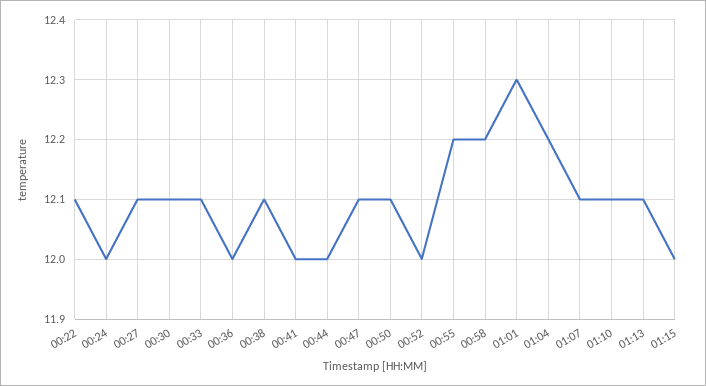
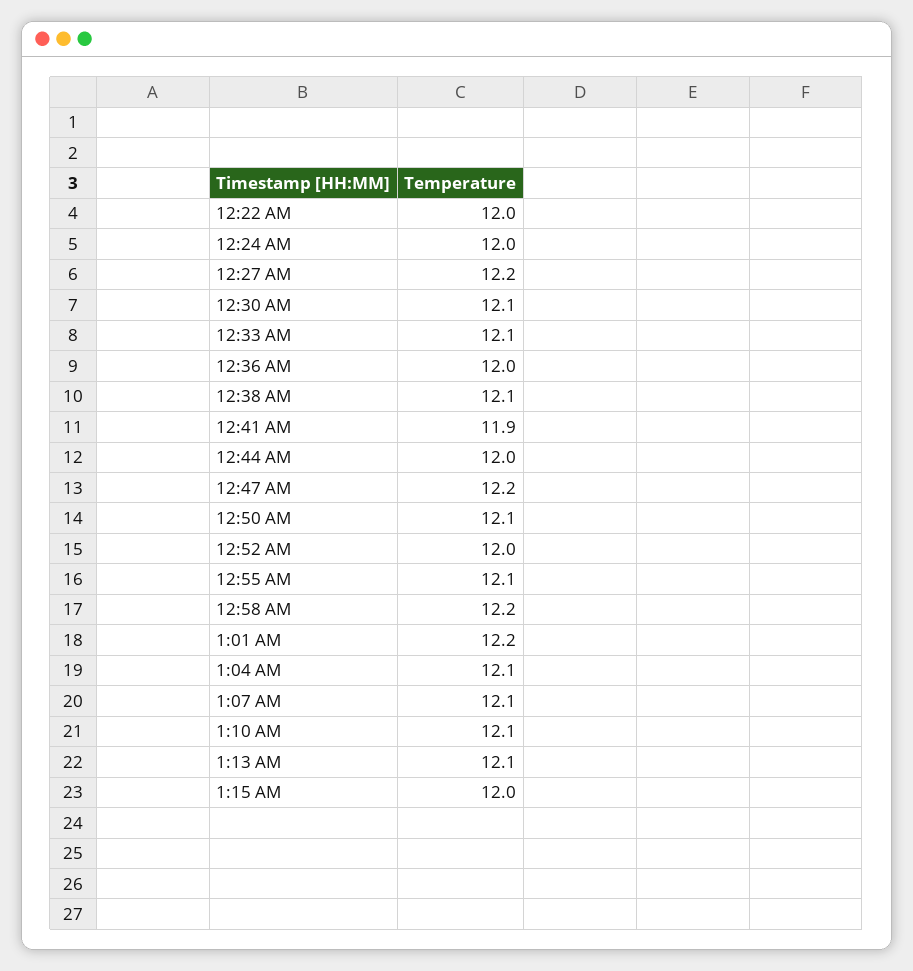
00:22: 12.1 -> 12
00:27: 12.1 -> 12.2
00:41: 12 -> 11.9
00:47: 12.1 -> 12.2
00:55: 12.2 -> 12.1
01:01: 12.3 -> 12.2
01:04: 12.2 -> 12.1

